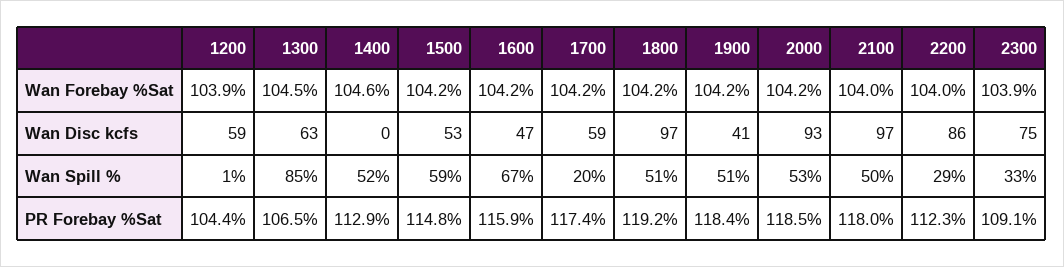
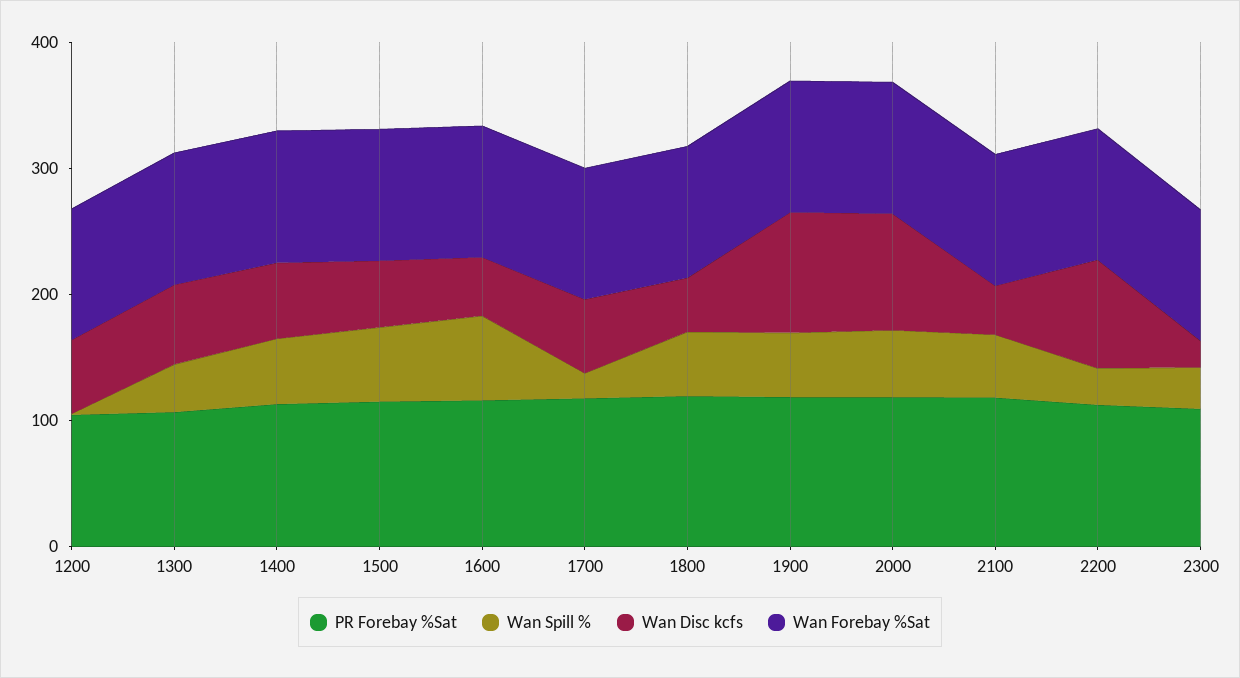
Wan Disc kcfs, 1400: 0 -> 60
Wan Disc kcfs, 1800: 97 -> 40
Wan Disc kcfs, 1900: 41 -> 100
Wan Disc kcfs, 2100: 97 -> 40
Wan Disc kcfs, 2300: 75 -> 20
Wan Spill %, 1300: 85 -> 40

